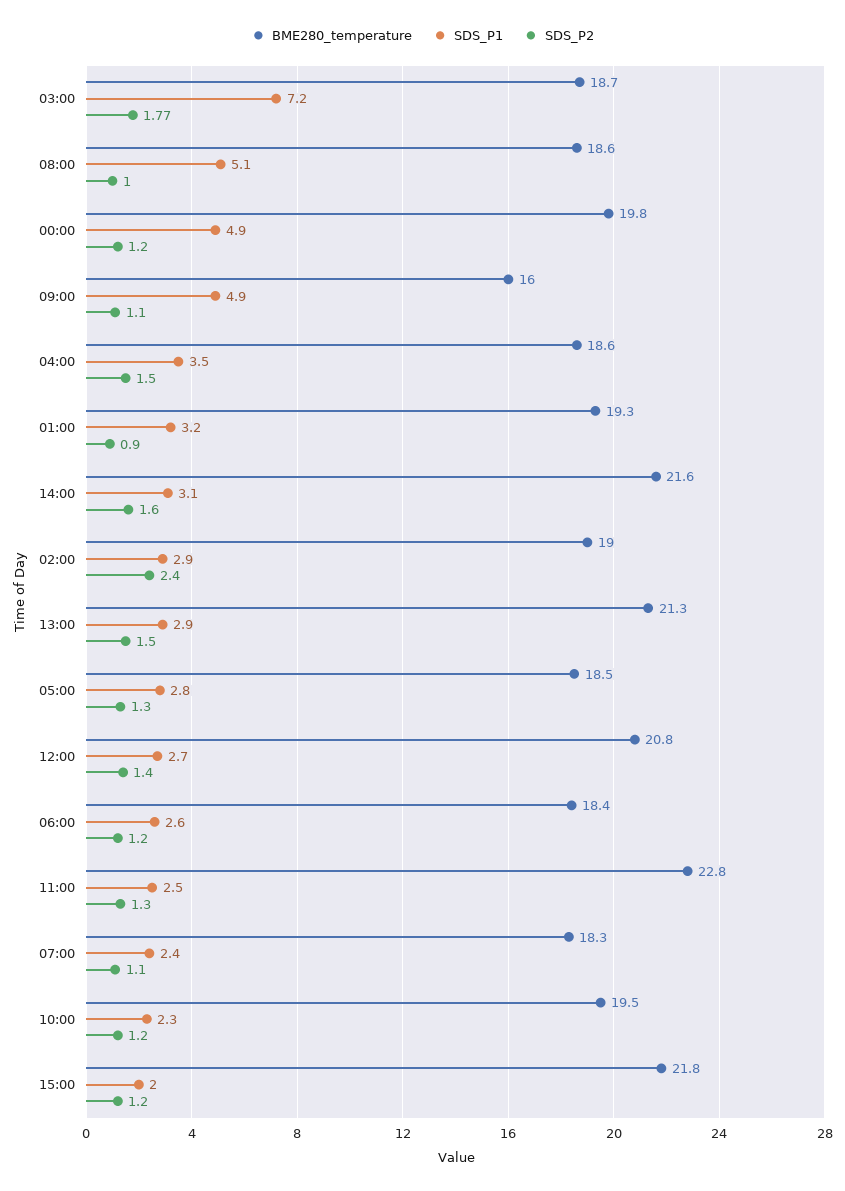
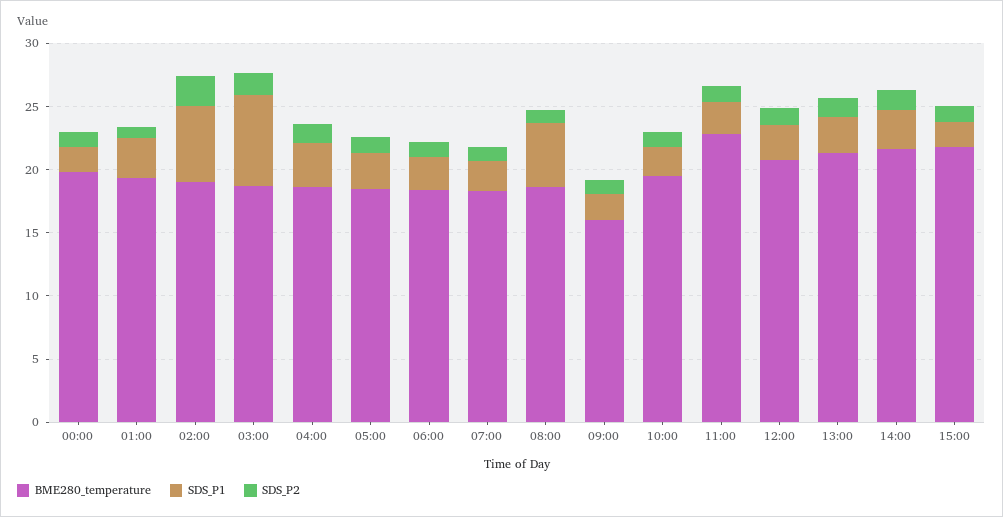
SDS_P1, 00:00: 4.9 -> 2
SDS_P1, 09:00: 4.9 -> 2
SDS_P1, 02:00: 2.9 -> 6

